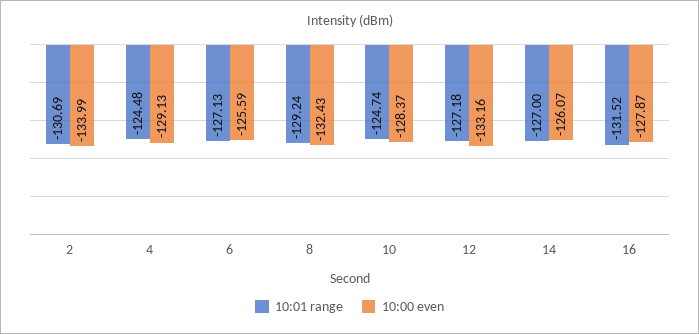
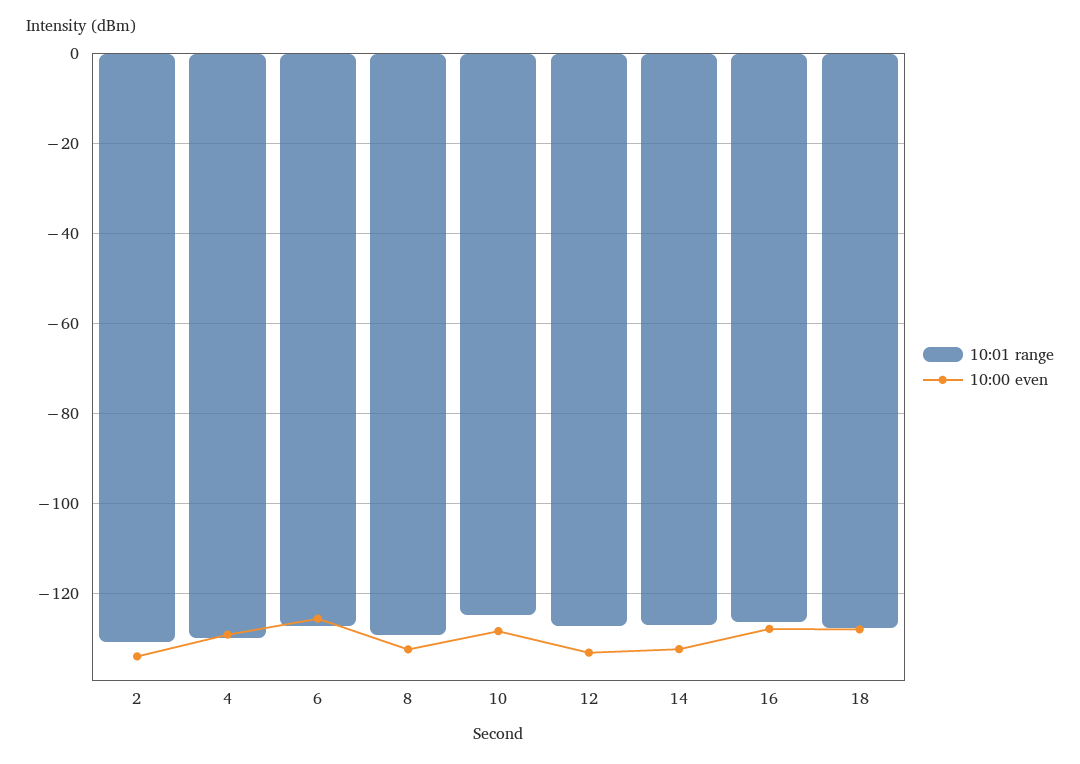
10:01 range, 4: -124.48 -> -130
10:00 even, 14: -126.07 -> -132
10:01 range, 16: -131.52 -> -126
10:01 range, 18: none -> -128
10:00 even, 18: none -> -128

